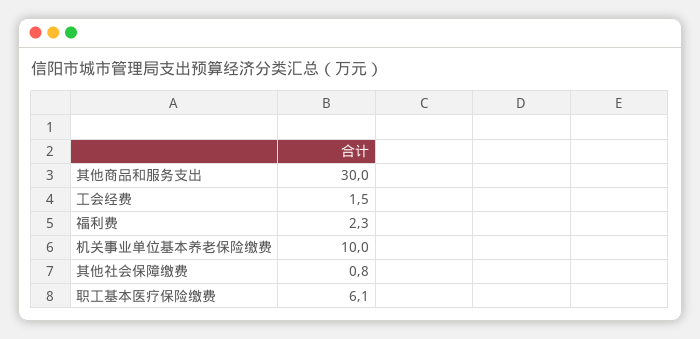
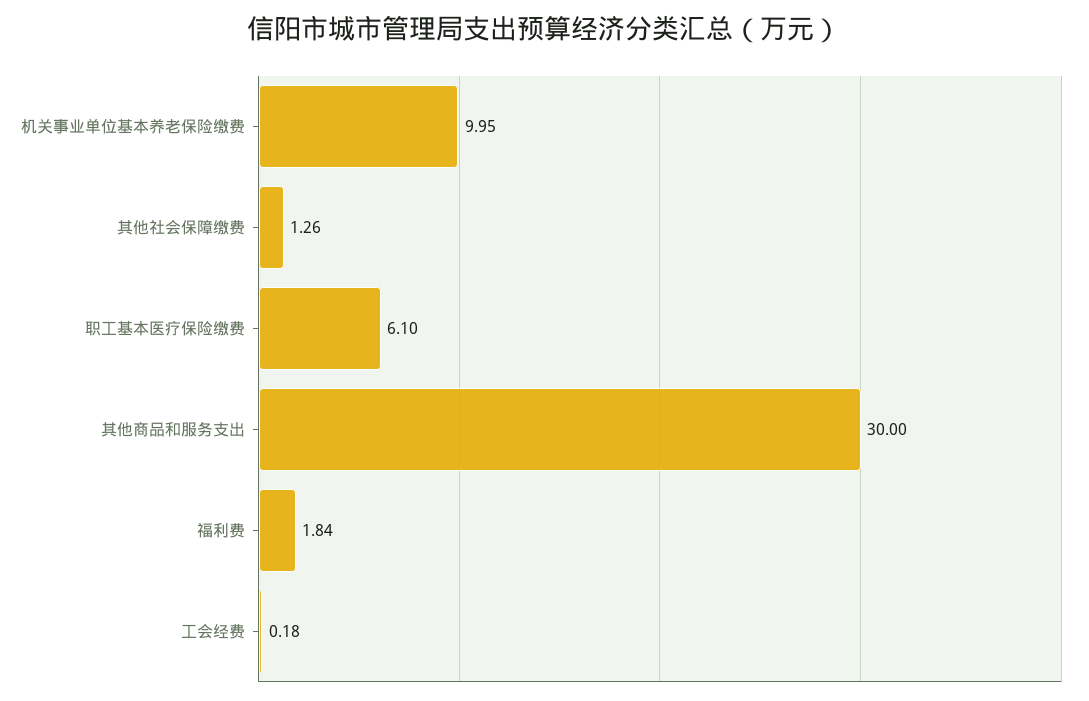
工会经费: 1.5 -> 0.18
福利费: 2.3 -> 1.84
其他社会保障缴费: 0.8 -> 1.26

